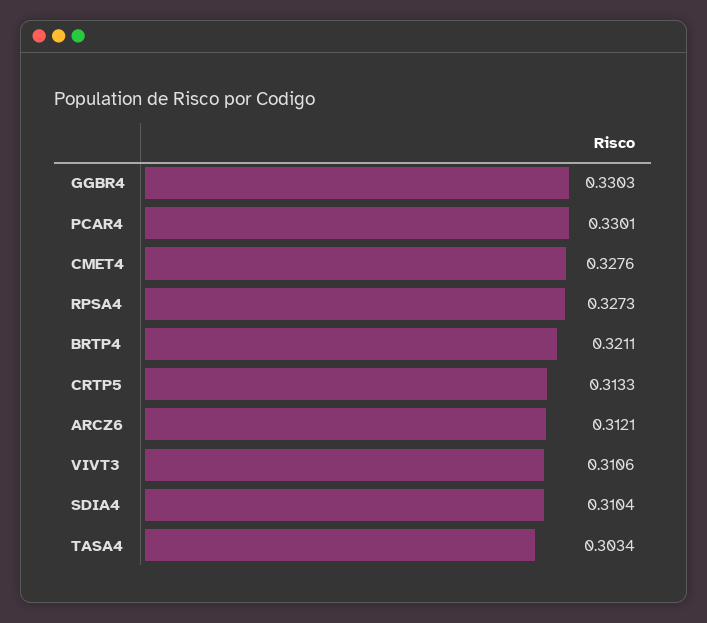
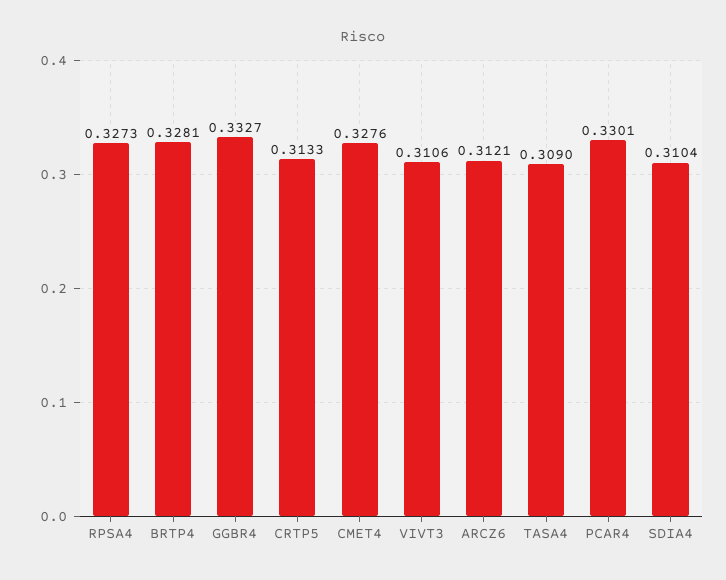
GGBR4: 0.3303 -> 0.3327
BRTP4: 0.3211 -> 0.3281
TASA4: 0.3034 -> 0.309

